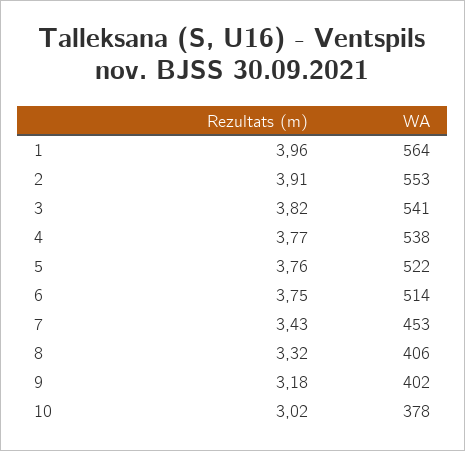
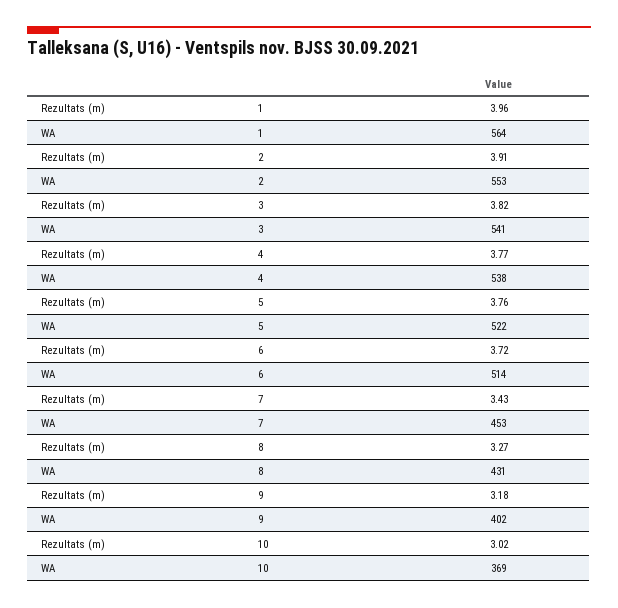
Rezultats (m), 6: 3.75 -> 3.72
Rezultats (m), 8: 3.32 -> 3.27
WA, 8: 406 -> 431
WA, 10: 378 -> 369

